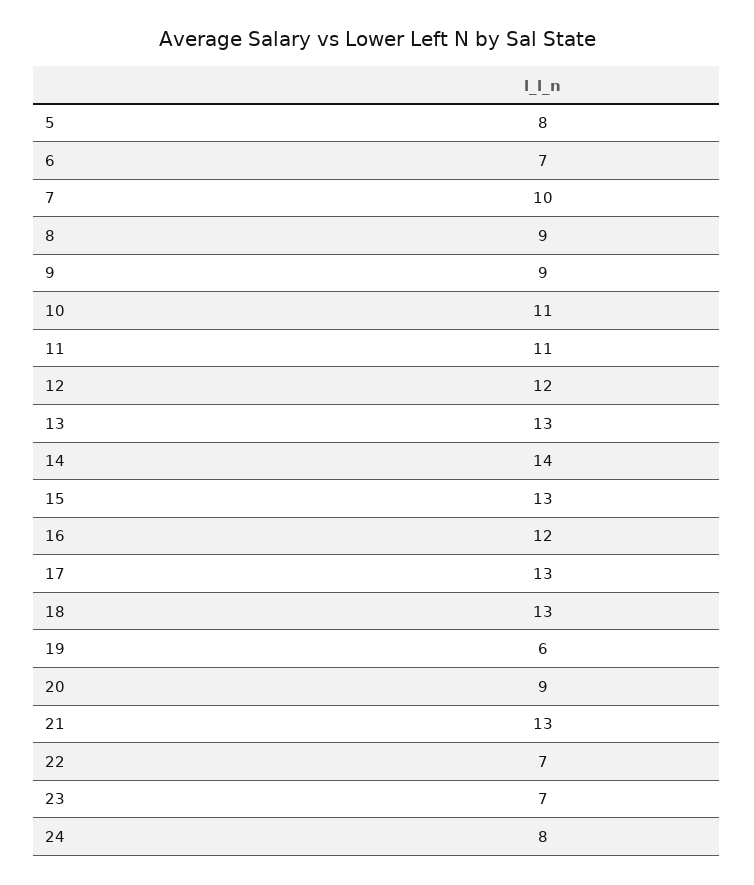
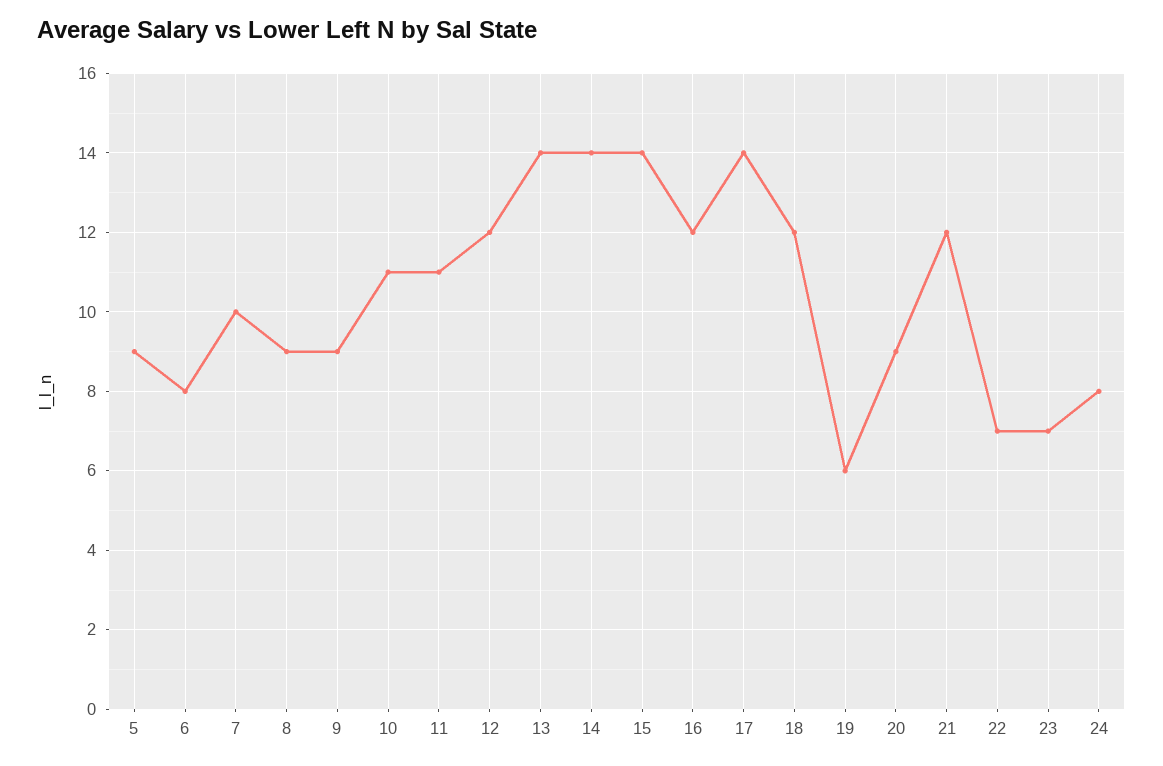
5: 8 -> 9
6: 7 -> 8
13: 13 -> 14
15: 13 -> 14
17: 13 -> 14
18: 13 -> 12
21: 13 -> 12

